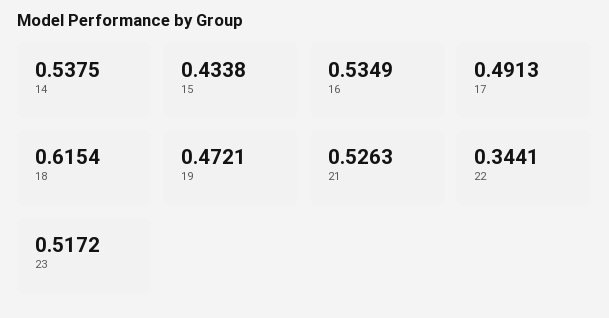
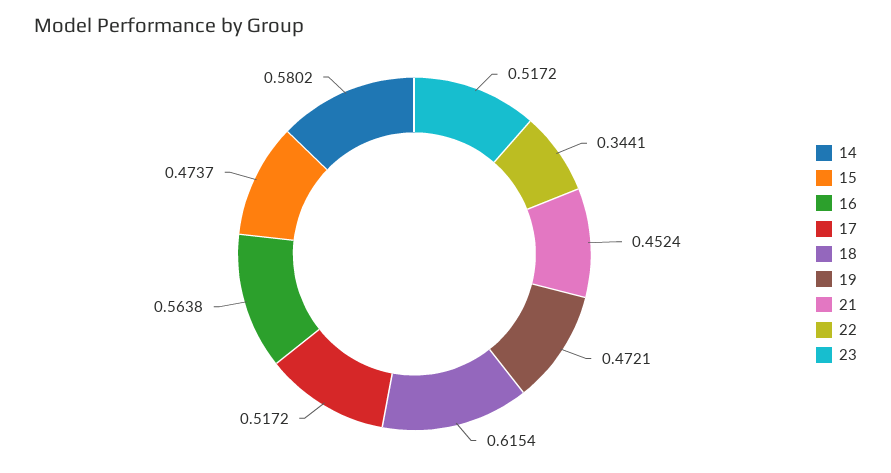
14: 0.5375 -> 0.5802
15: 0.4338 -> 0.4737
16: 0.5349 -> 0.5638
17: 0.4913 -> 0.5172
21: 0.5263 -> 0.4524

